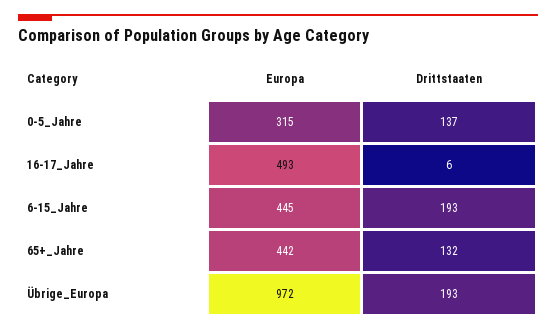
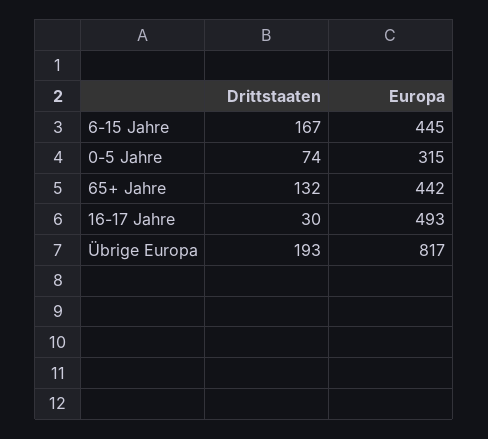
Drittstaaten, 0-5_Jahre: 137 -> 74
Drittstaaten, 16-17_Jahre: 6 -> 30
Drittstaaten, 6-15_Jahre: 193 -> 167
Europa, Übrige_Europa: 972 -> 817

